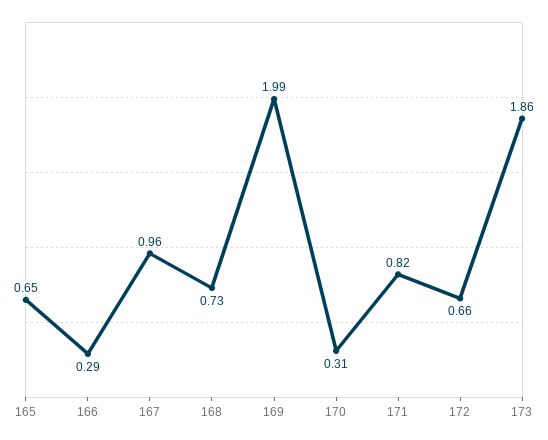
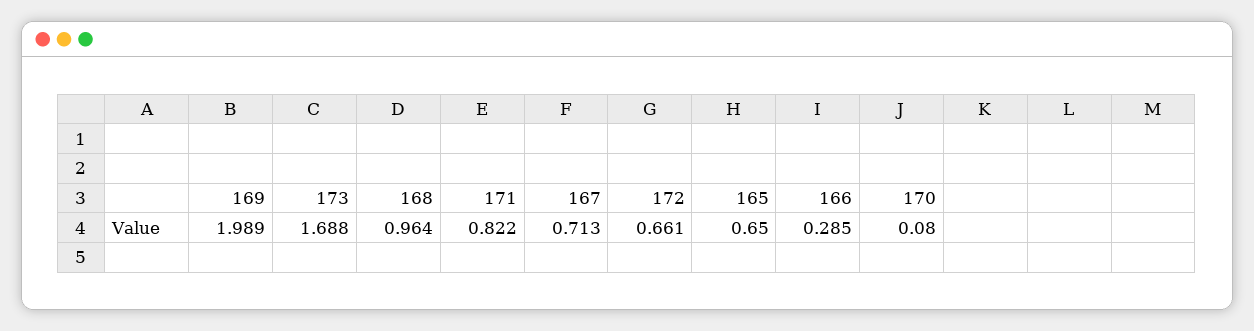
167: 0.96 -> 0.713
168: 0.73 -> 0.964
170: 0.31 -> 0.08
173: 1.86 -> 1.688

